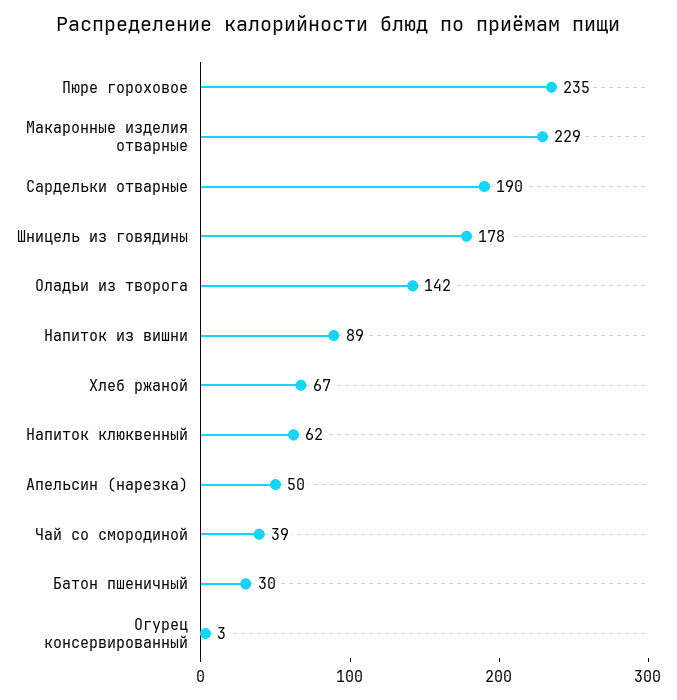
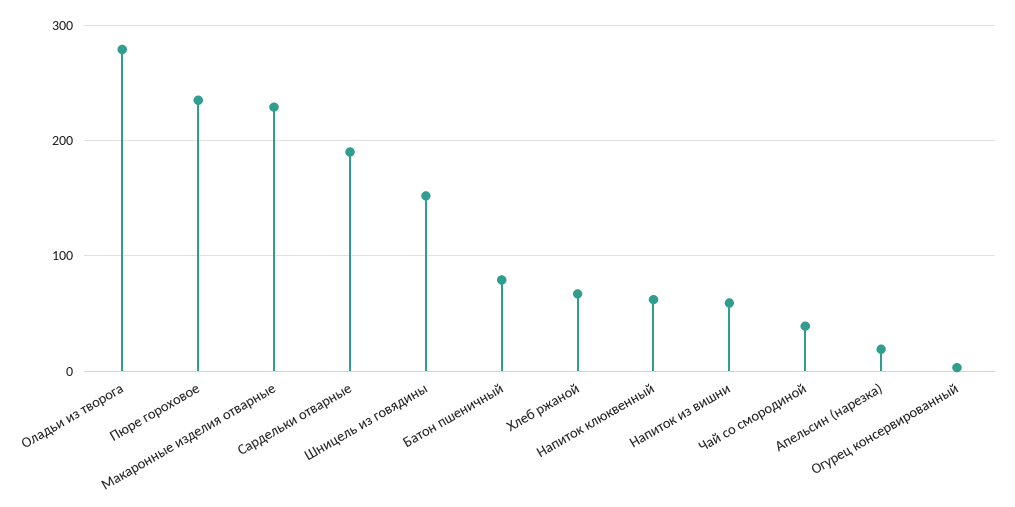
Шницель из говядины: 178 -> 150
Оладьи из творога: 142 -> 280
Напиток из вишни: 89 -> 60
Апельсин (нарезка): 50 -> 20
Батон пшеничный: 30 -> 80

